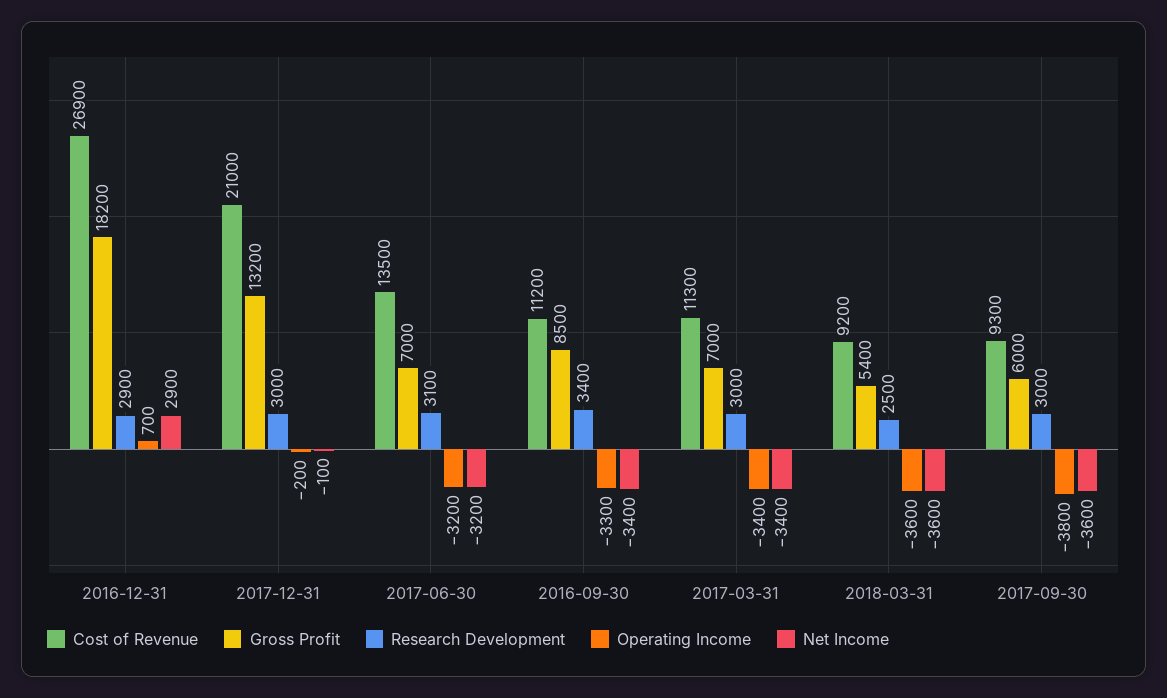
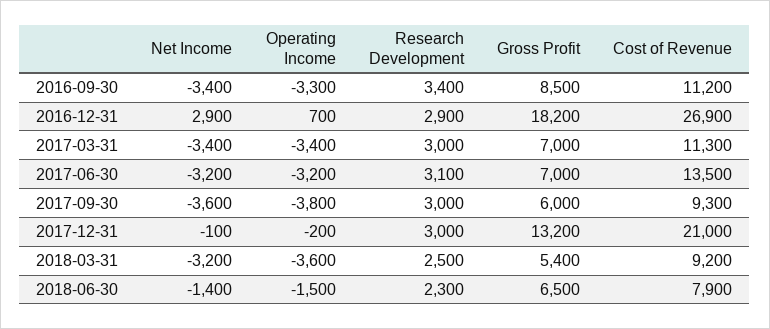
Net Income, 2018-03-31: -3600 -> -3200
Net Income, 2018-06-30: none -> -1400
Operating Income, 2018-06-30: none -> -1500
Research Development, 2018-06-30: none -> 2300
Gross Profit, 2018-06-30: none -> 6500
Cost of Revenue, 2018-06-30: none -> 7900

